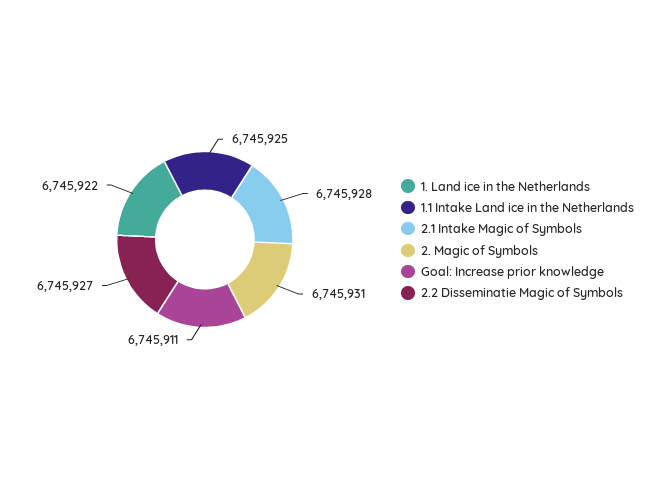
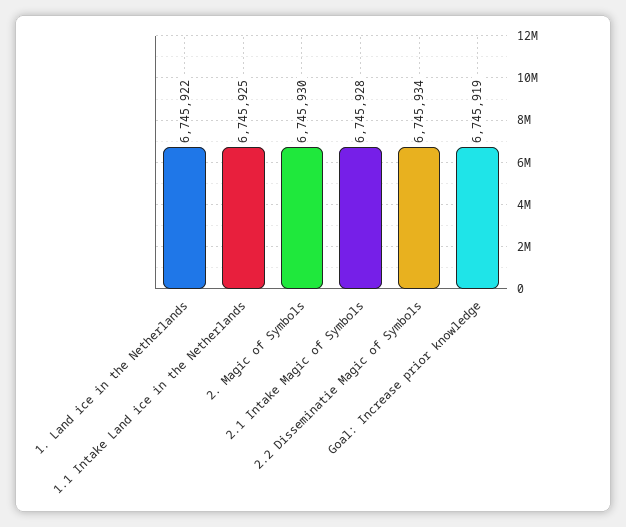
2. Magic of Symbols: 6745931 -> 6745930
Goal: Increase prior knowledge: 6745911 -> 6745919
2.2 Disseminatie Magic of Symbols: 6745927 -> 6745934

